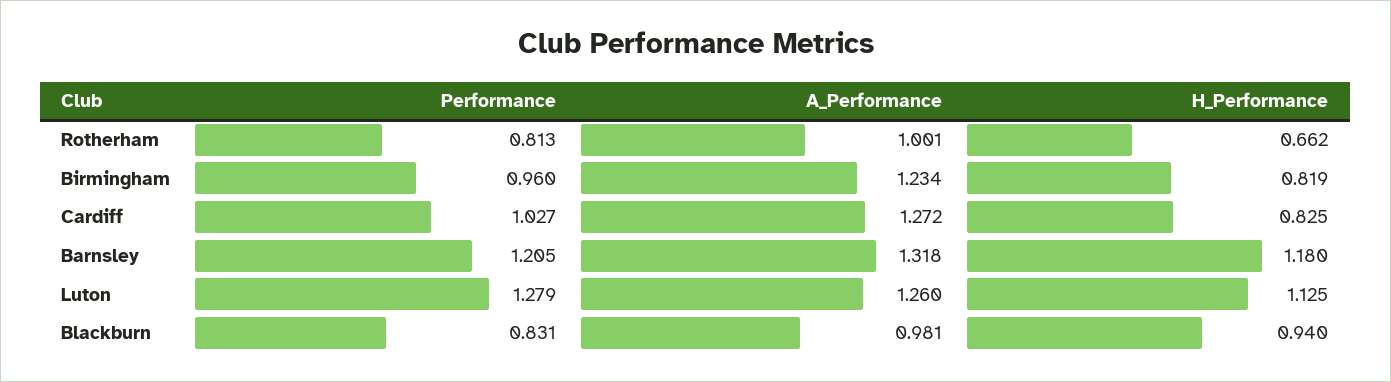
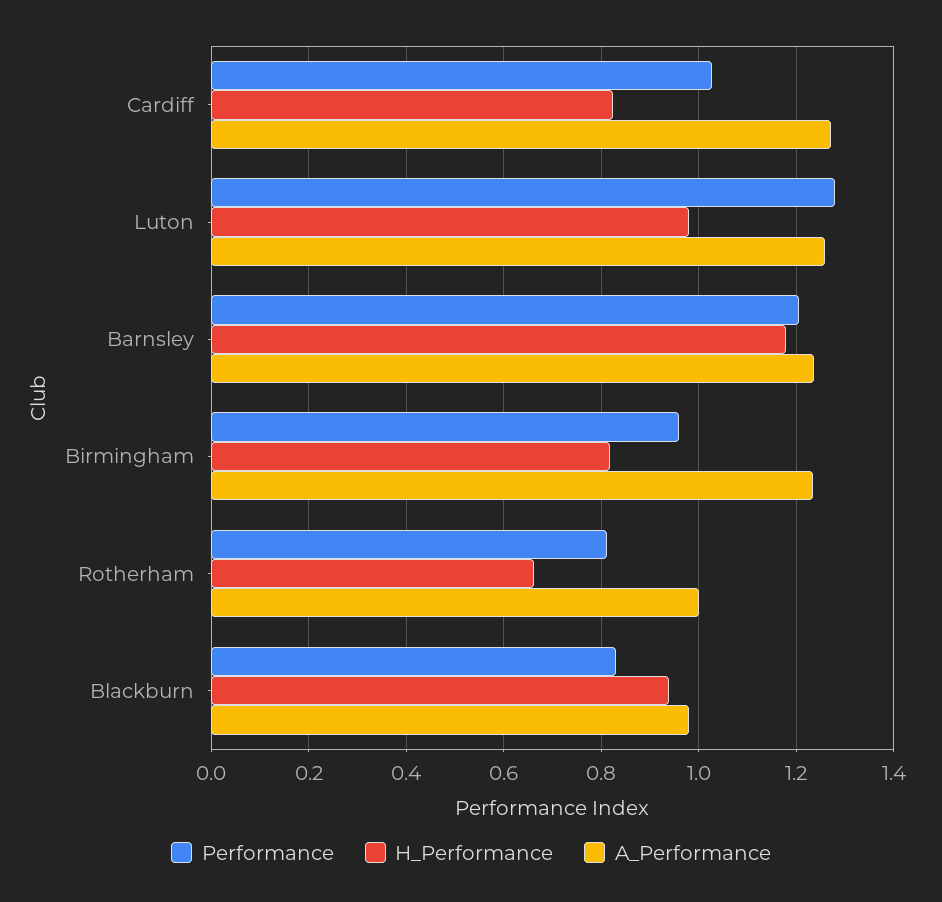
A_Performance, Barnsley: 1.318 -> 1.24
H_Performance, Luton: 1.125 -> 0.98

